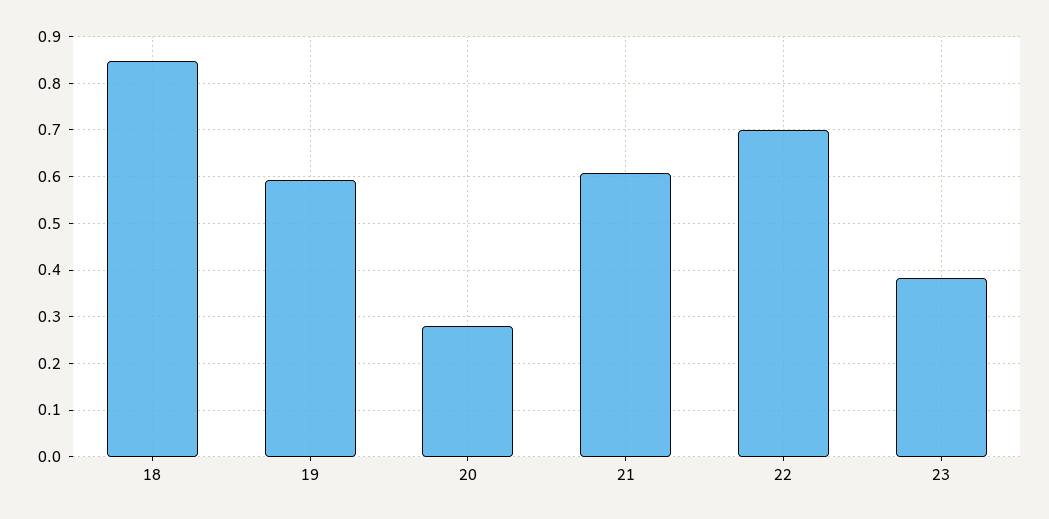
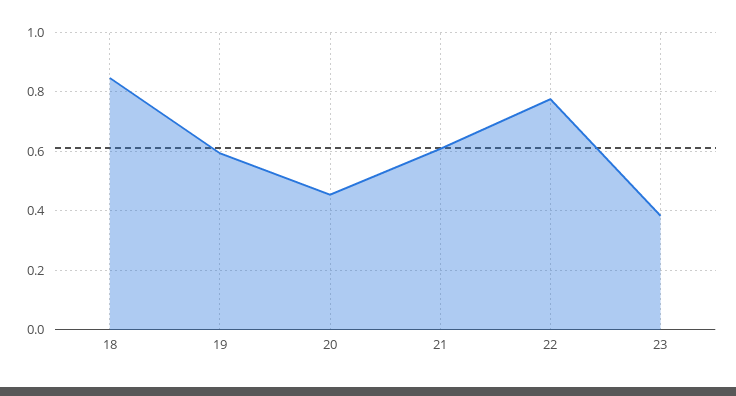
20: 0.28 -> 0.45
22: 0.7 -> 0.775

